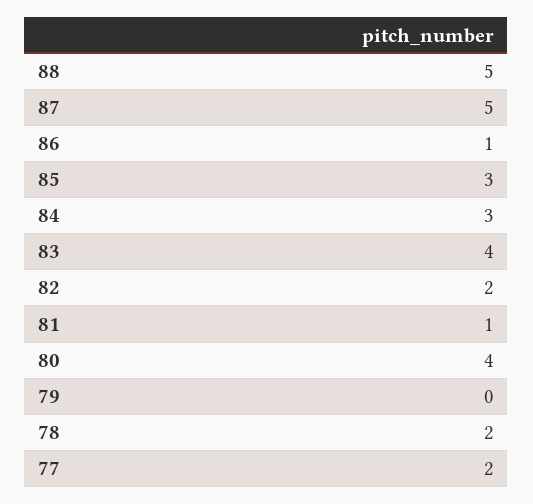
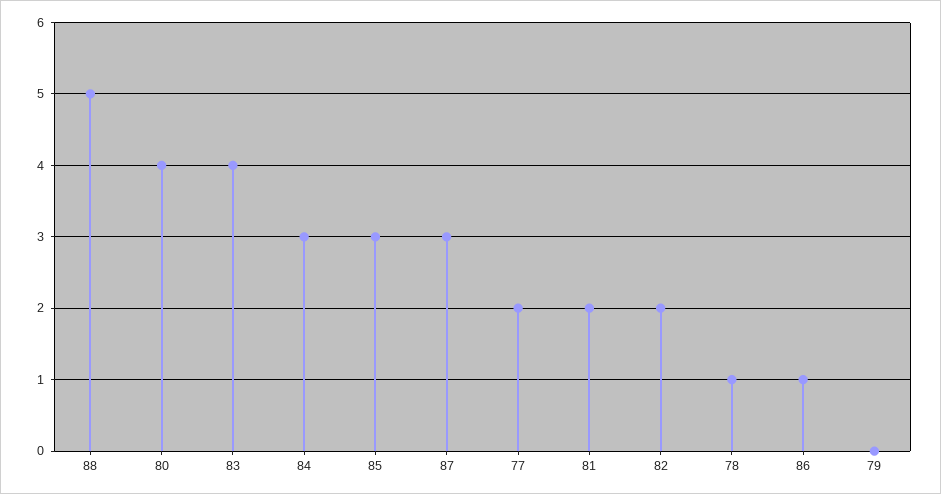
87: 5 -> 3
81: 1 -> 2
78: 2 -> 1

